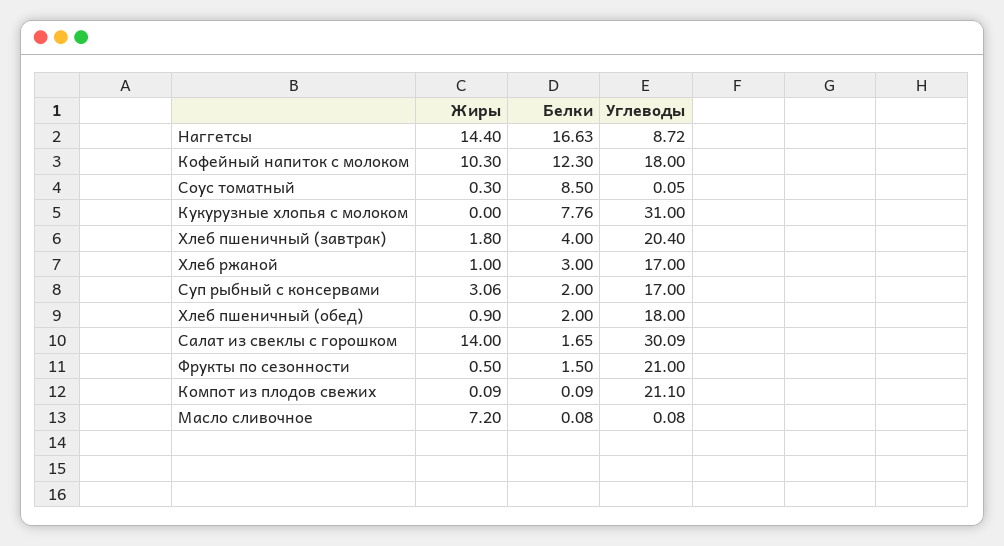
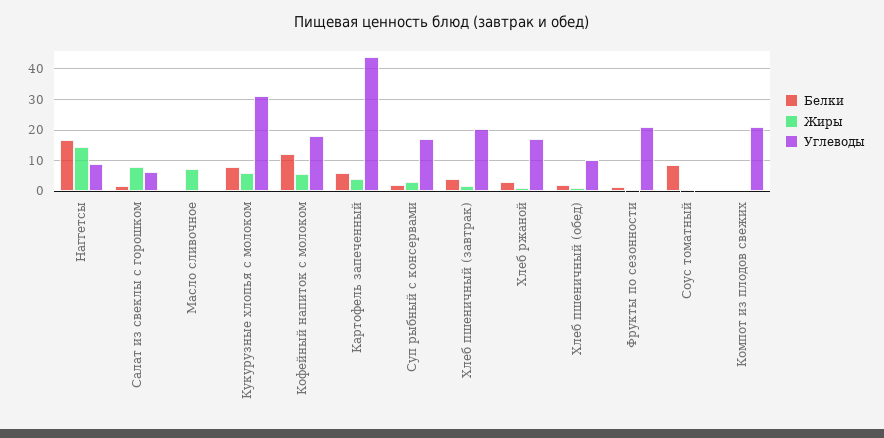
Жиры, Кофейный напиток с молоком: 10.3 -> 6
Жиры, Кукурузные хлопья с молоком: 0 -> 6
Углеводы, Хлеб пшеничный (обед): 18 -> 10
Жиры, Салат из свеклы с горошком: 14 -> 8
Углеводы, Салат из свеклы с горошком: 30.09 -> 6
Белки, Картофель запеченный: none -> 6
Жиры, Картофель запеченный: none -> 4
Углеводы, Картофель запеченный: none -> 44

